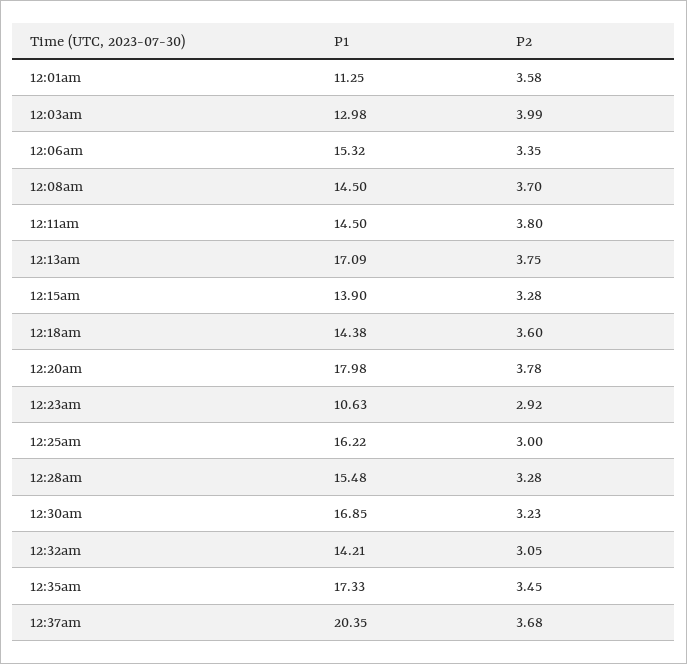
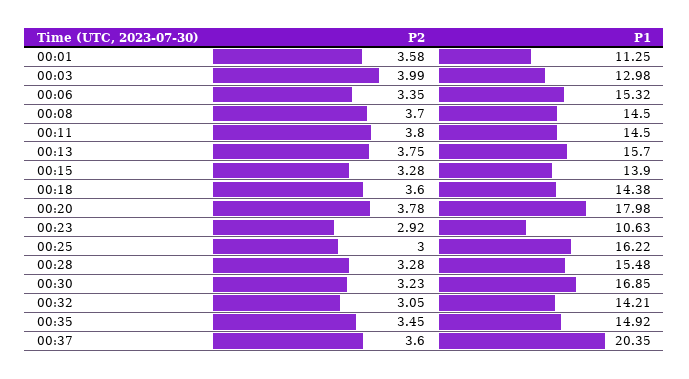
P1, 12:13am: 17.09 -> 15.7
P1, 12:35am: 17.33 -> 14.92
P2, 12:37am: 3.68 -> 3.6

